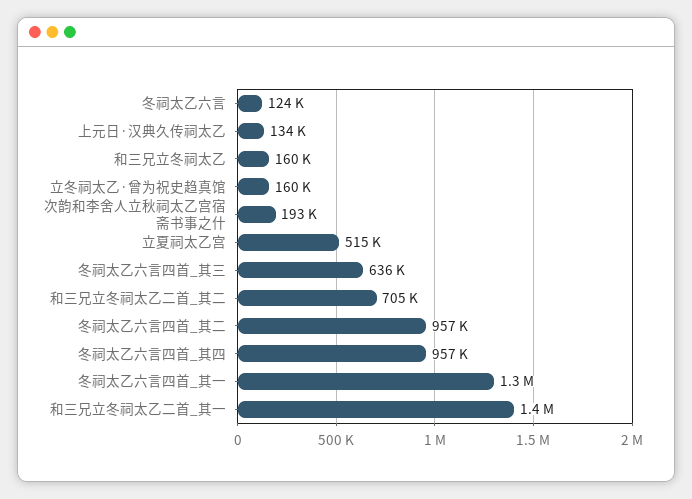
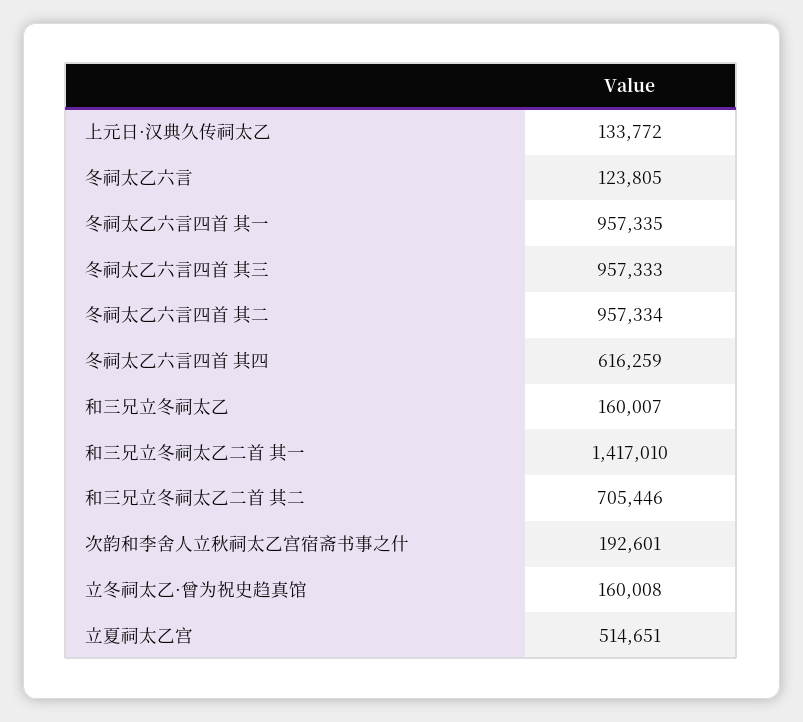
冬祠太乙六言四首_其三: 636000 -> 957333
冬祠太乙六言四首_其四: 957000 -> 616259
冬祠太乙六言四首_其一: 1300000 -> 957335

